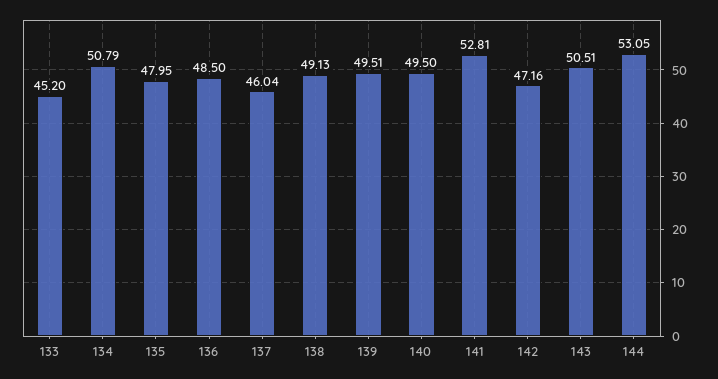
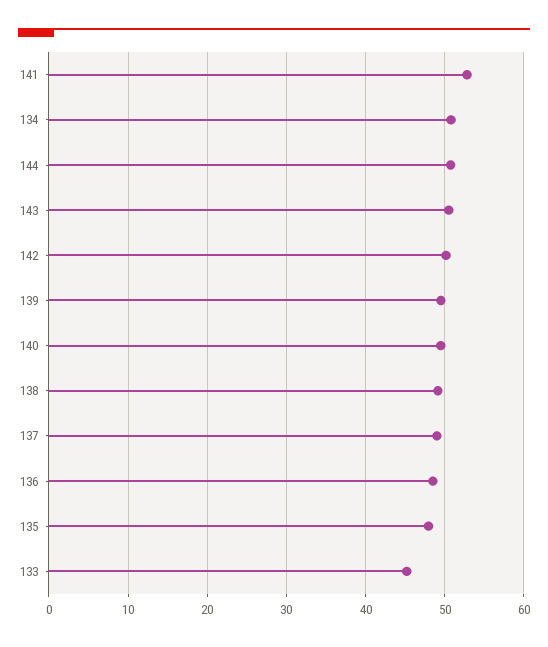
137: 46.04 -> 49
142: 47.16 -> 50
144: 53.05 -> 51

